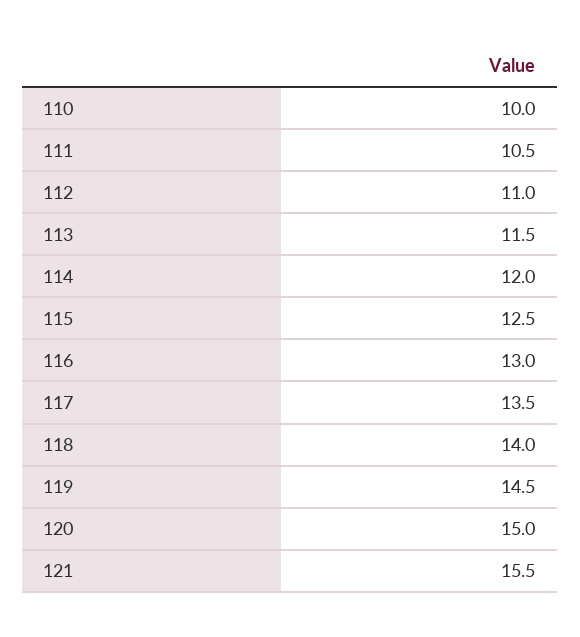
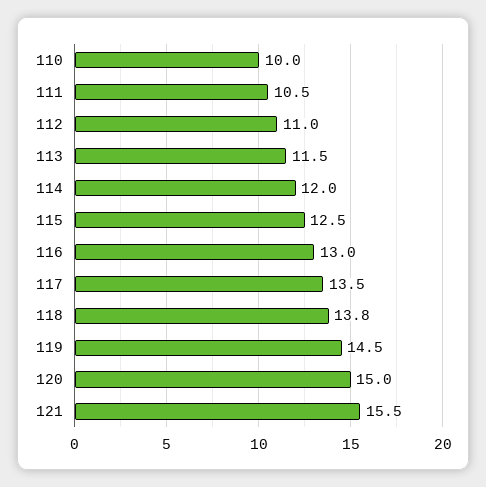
118: 14 -> 13.8

